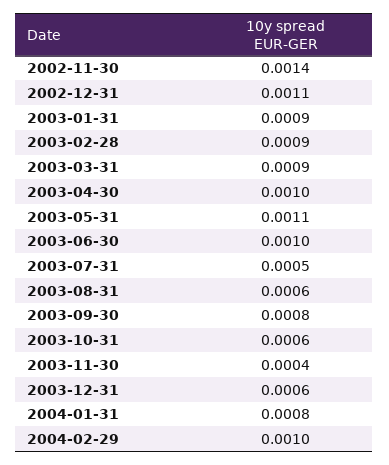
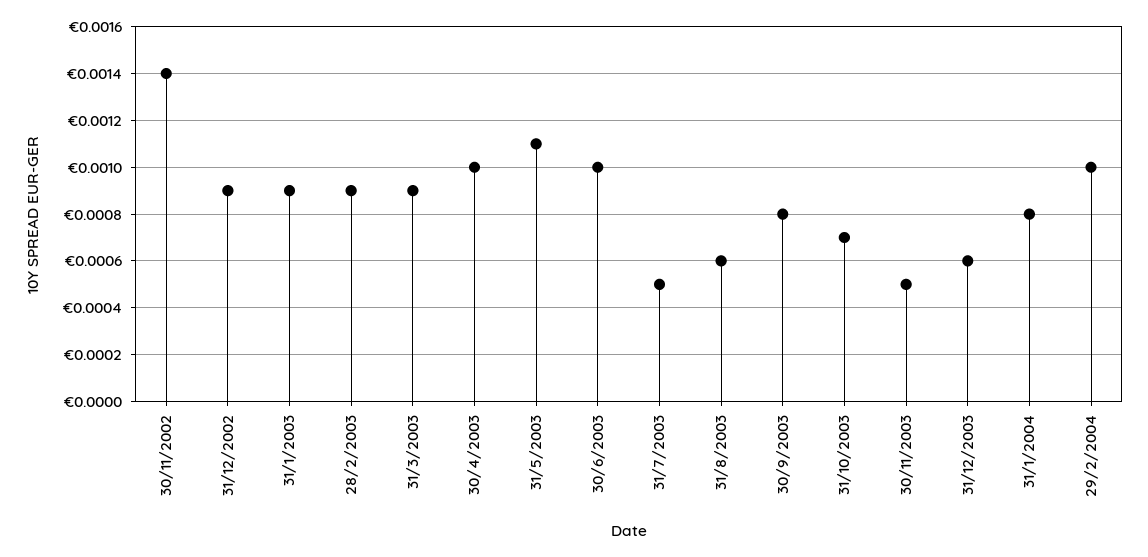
2002-12-31: 0.0011 -> 0.0009
2003-10-31: 0.0006 -> 0.0007
2003-11-30: 0.0004 -> 0.0005

